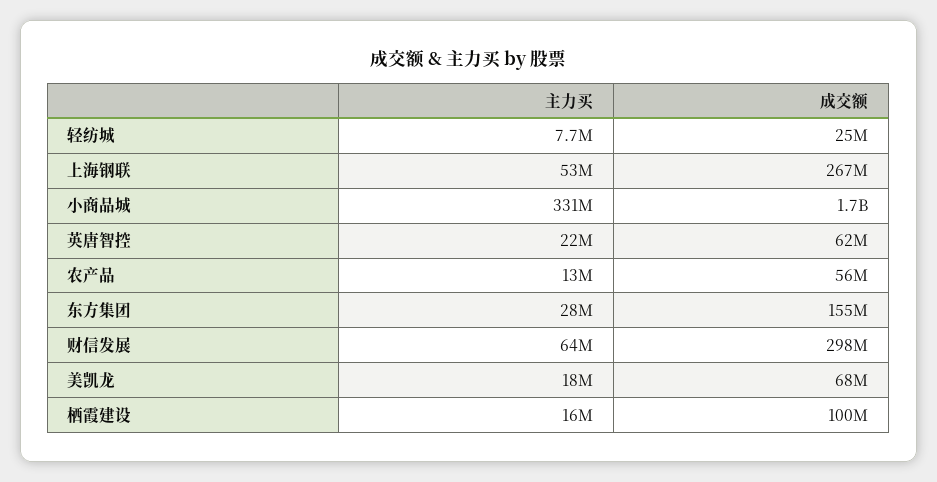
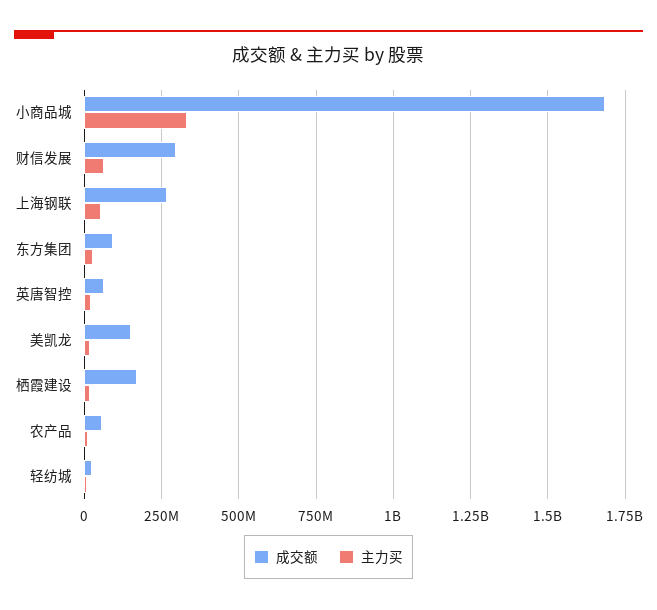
成交额, 东方集团: 155000000 -> 100000000
成交额, 美凯龙: 68000000 -> 150000000
成交额, 栖霞建设: 100000000 -> 175000000

